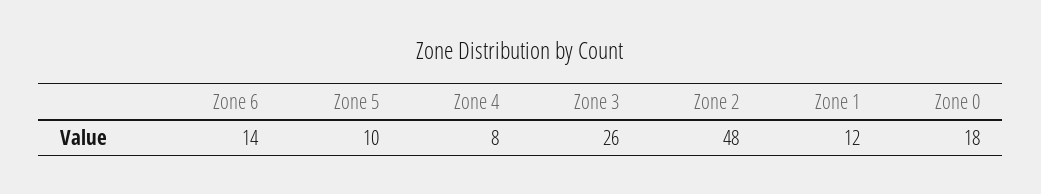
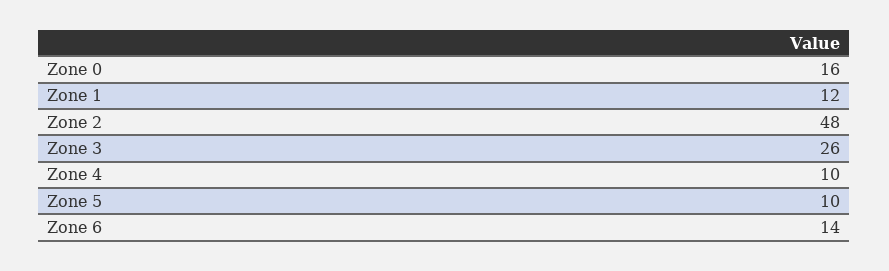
Zone 4: 8 -> 10
Zone 0: 18 -> 16

